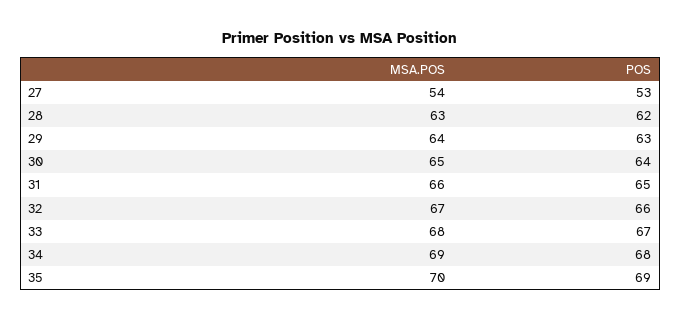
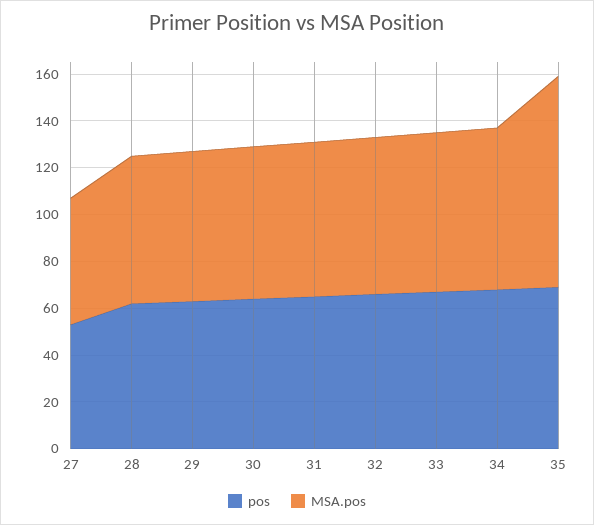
MSA.POS, 35: 70 -> 90

